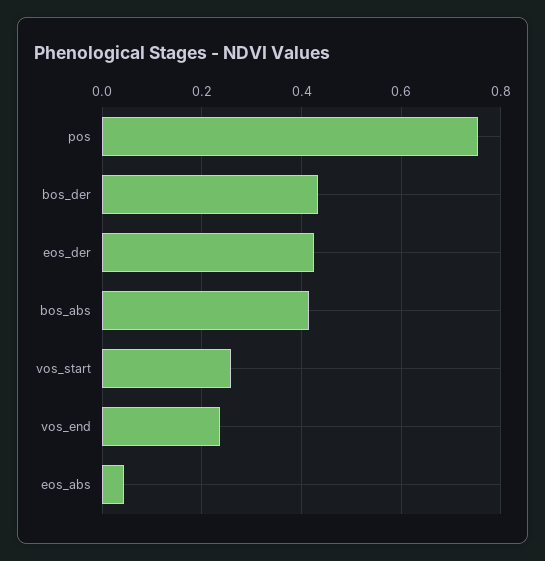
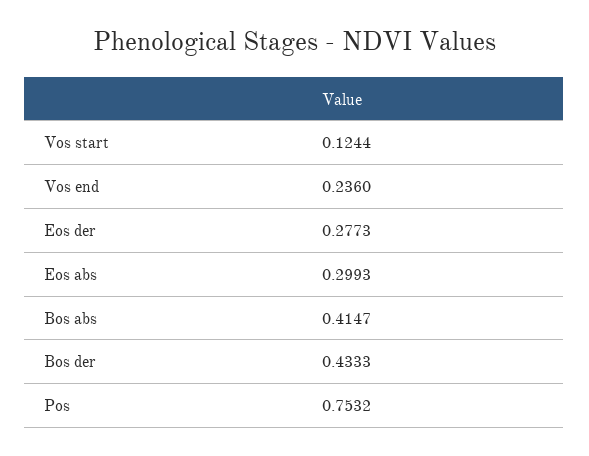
eos_der: 0.42 -> 0.2773
vos_start: 0.26 -> 0.1244
eos_abs: 0.04 -> 0.2993

